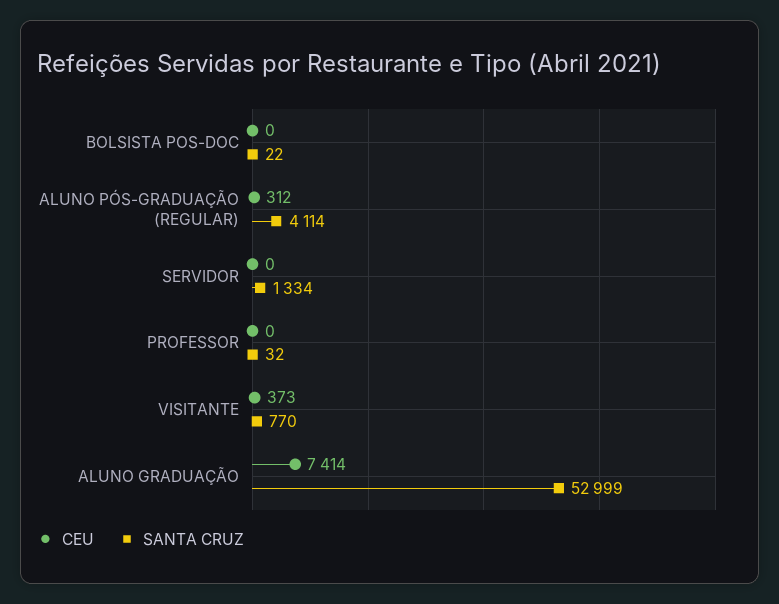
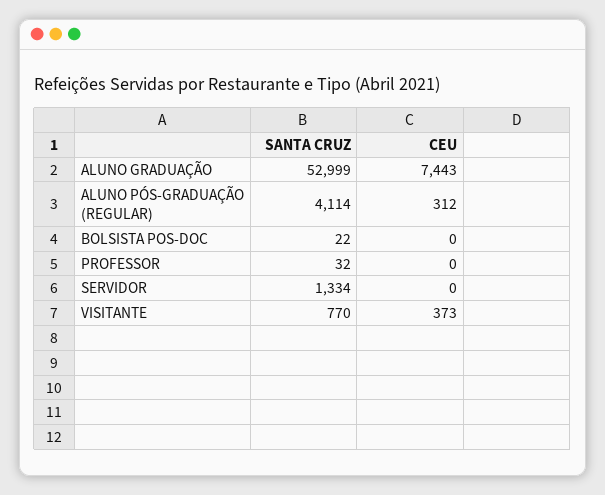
CEU, ALUNO GRADUAÇÃO: 7414 -> 7443

